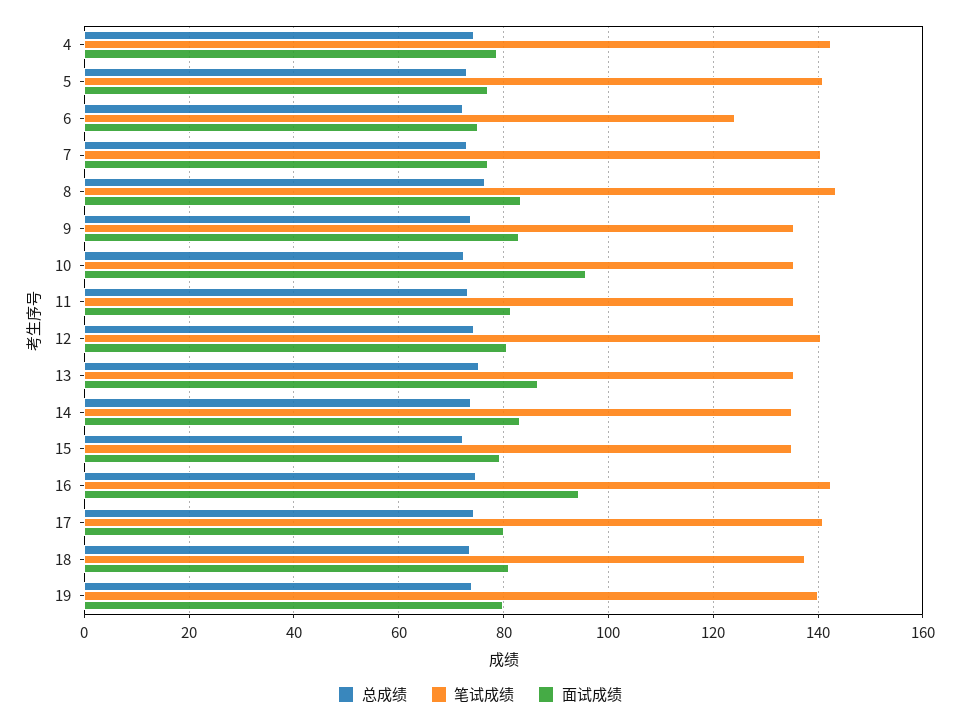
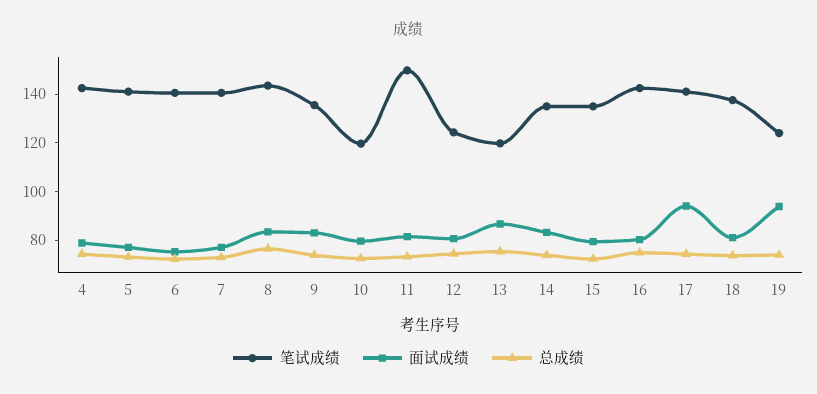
笔试成绩, 6: 124 -> 140
笔试成绩, 10: 136 -> 120
面试成绩, 10: 96 -> 80
笔试成绩, 11: 136 -> 150
笔试成绩, 12: 140 -> 125
笔试成绩, 13: 136 -> 120
面试成绩, 16: 94 -> 80
面试成绩, 17: 80 -> 95
笔试成绩, 19: 140 -> 125
面试成绩, 19: 80 -> 95

